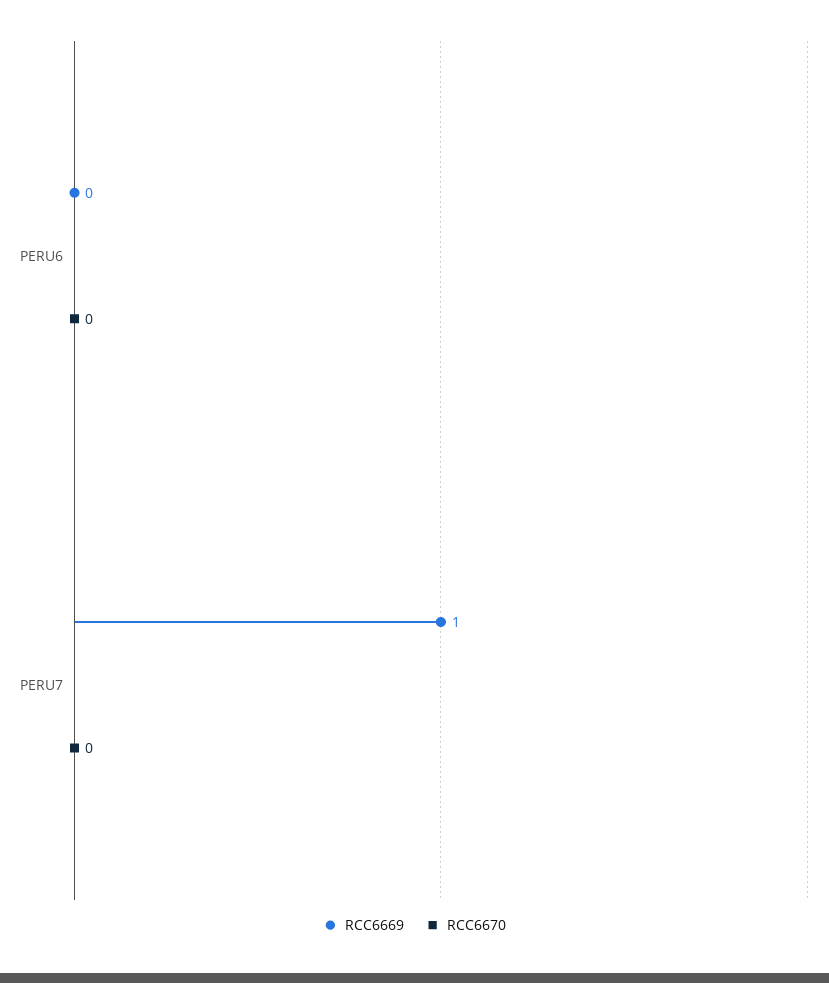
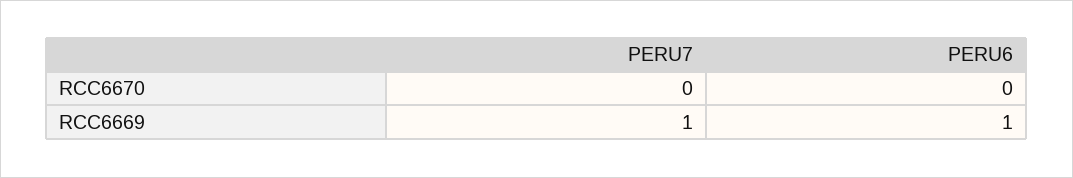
RCC6669, PERU6: 0 -> 1

